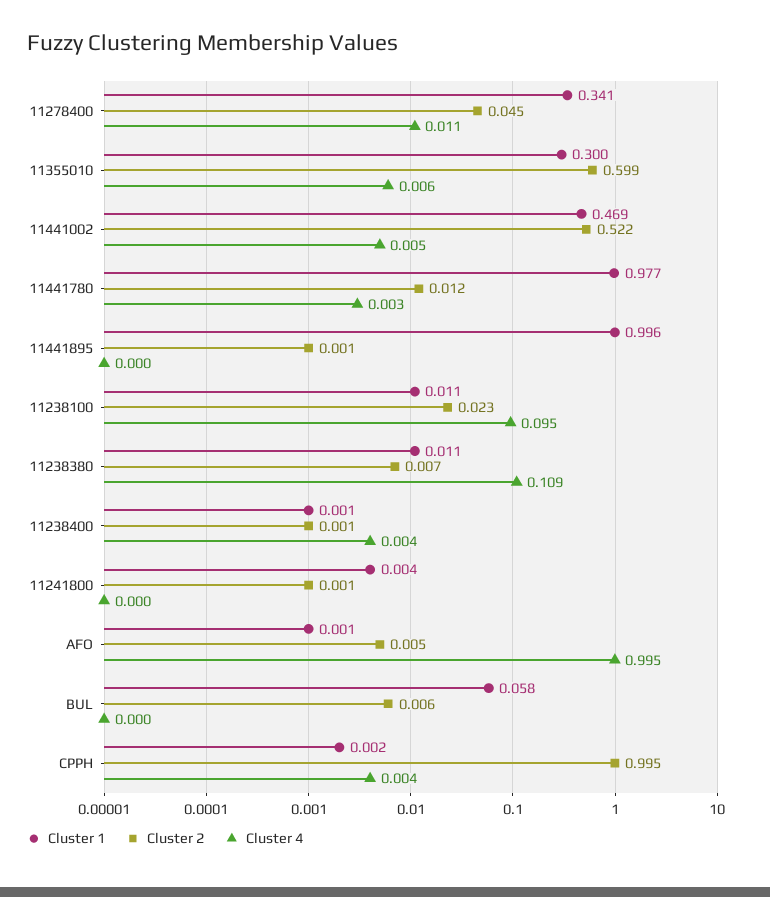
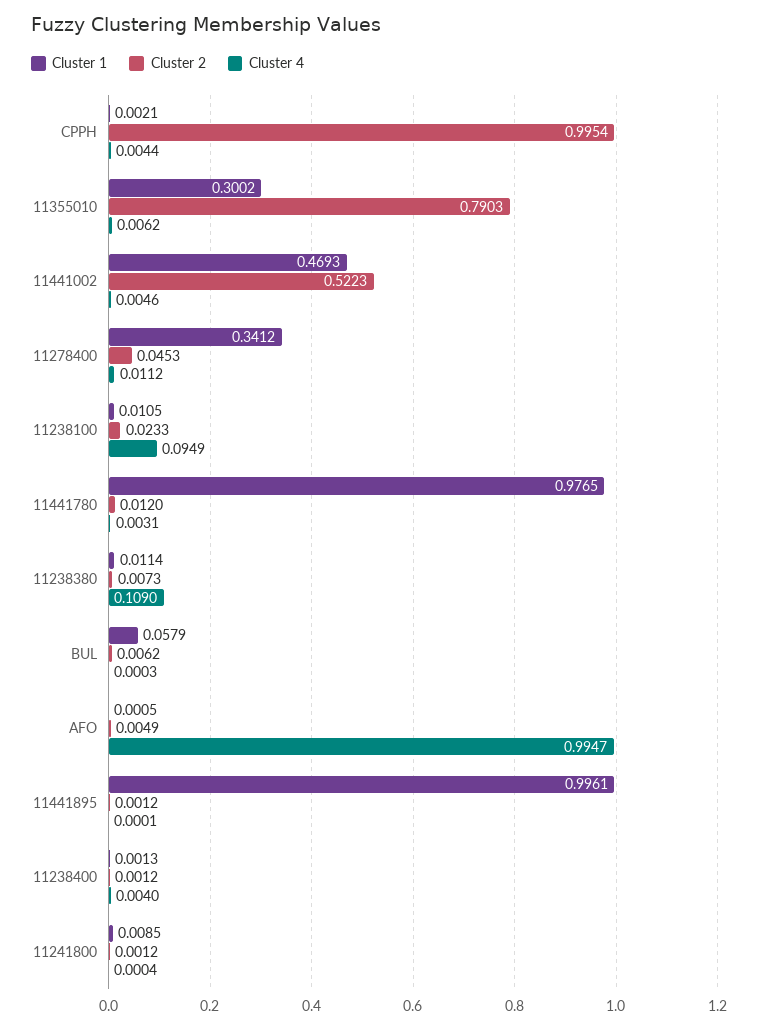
Cluster 2, 11355010: 0.599 -> 0.7903
Cluster 1, 11241800: 0.004 -> 0.0085

